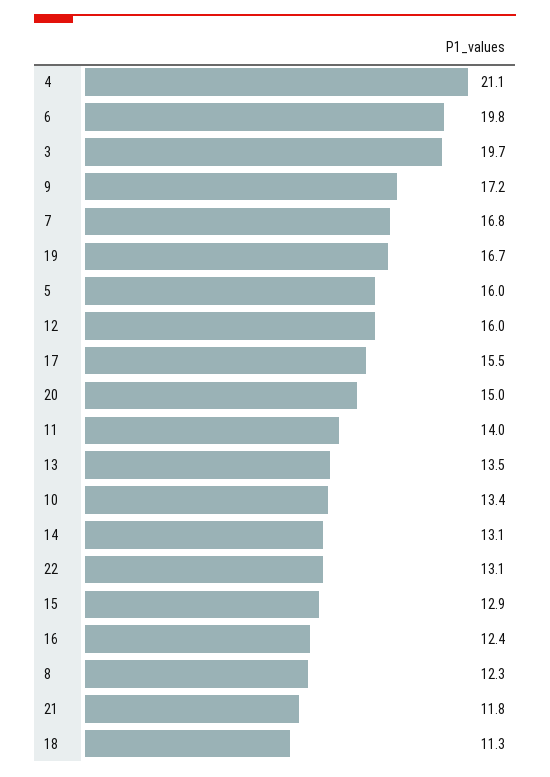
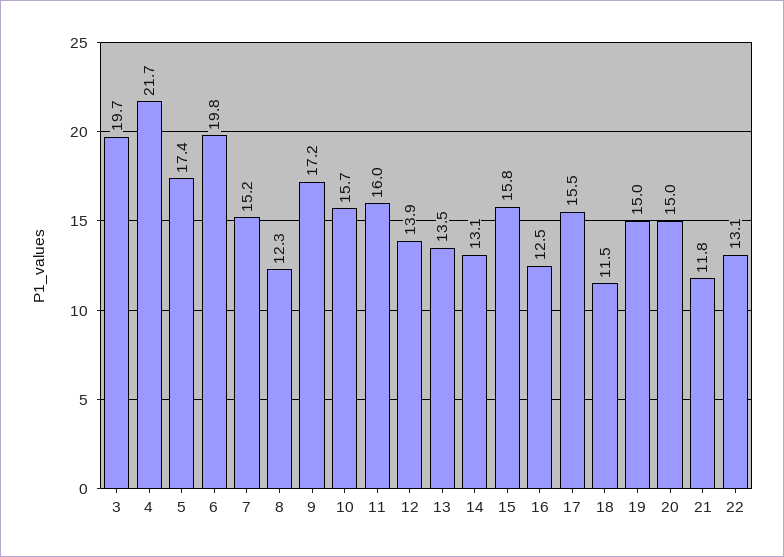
4: 21.1 -> 21.7
7: 16.8 -> 15.2
19: 16.7 -> 15
5: 16 -> 17.4
12: 16 -> 13.9
11: 14 -> 16
10: 13.4 -> 15.7
15: 12.9 -> 15.8
16: 12.4 -> 12.5
18: 11.3 -> 11.5

